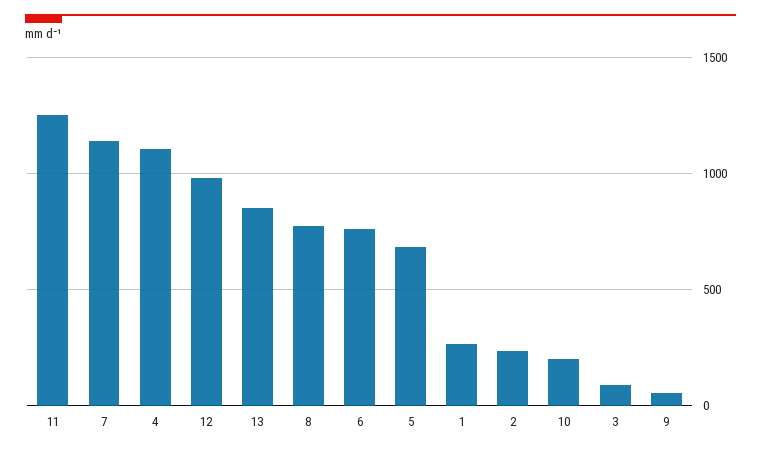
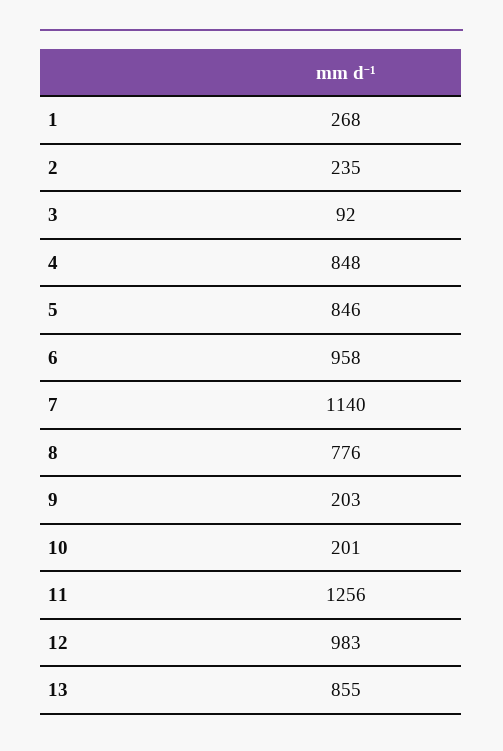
4: 1100 -> 848
6: 750 -> 958
5: 700 -> 846
9: 50 -> 203

